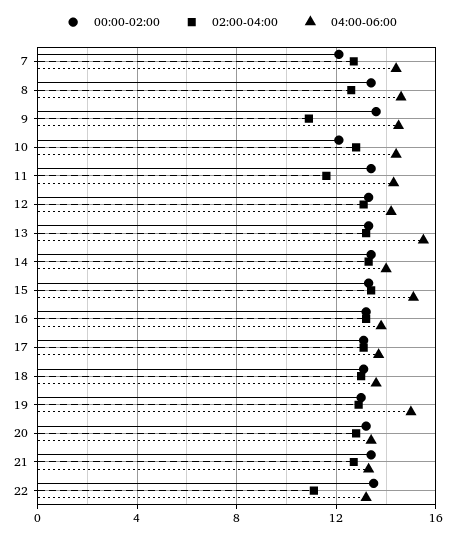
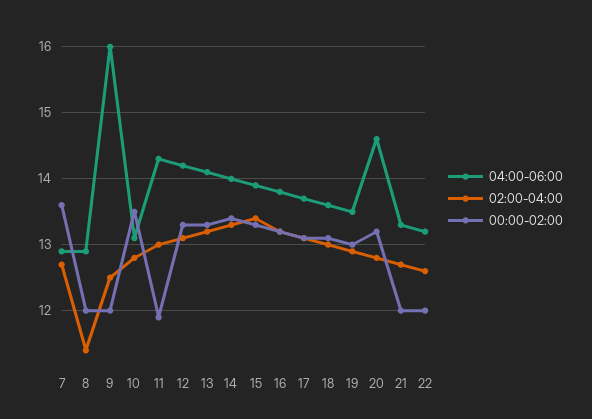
00:00-02:00, 7: 12 -> 13.6
04:00-06:00, 7: 14.5 -> 12.9
00:00-02:00, 8: 13.5 -> 12
02:00-04:00, 8: 12.5 -> 11.4
04:00-06:00, 8: 14.5 -> 12.9
00:00-02:00, 9: 13.5 -> 12
02:00-04:00, 9: 11 -> 12.5
04:00-06:00, 9: 14.5 -> 16
00:00-02:00, 10: 12 -> 13.5
04:00-06:00, 10: 14.5 -> 13.1
00:00-02:00, 11: 13.5 -> 11.9
02:00-04:00, 11: 11.5 -> 13
04:00-06:00, 13: 15.5 -> 14.1
04:00-06:00, 15: 15 -> 13.9
04:00-06:00, 19: 15 -> 13.5
04:00-06:00, 20: 13.5 -> 14.6
00:00-02:00, 21: 13.5 -> 12
00:00-02:00, 22: 13.5 -> 12
02:00-04:00, 22: 11 -> 12.6

